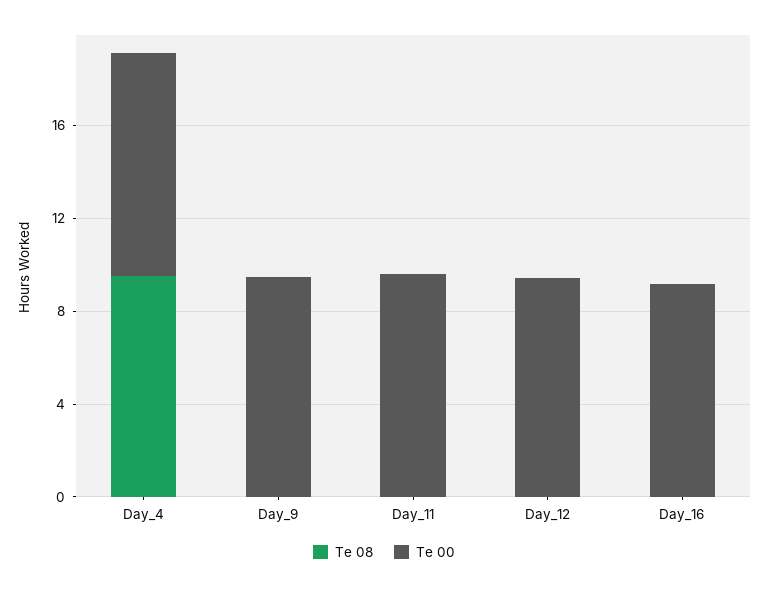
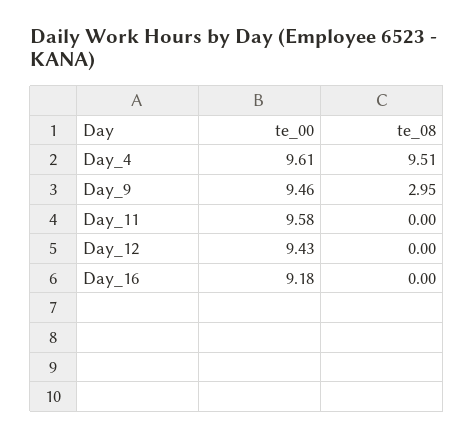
Te 08, Day_9: 0 -> 2.95

